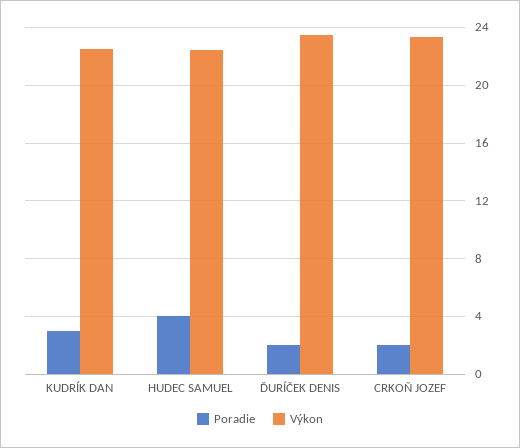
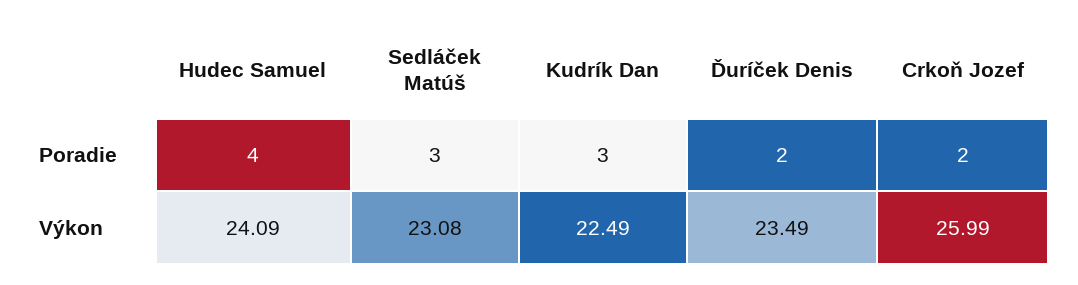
Výkon, HUDEC SAMUEL: 22.5 -> 24.09
Výkon, CRKOŇ JOZEF: 23.5 -> 25.99
Poradie, Sedláček Matúš: none -> 3
Výkon, Sedláček Matúš: none -> 23.08

